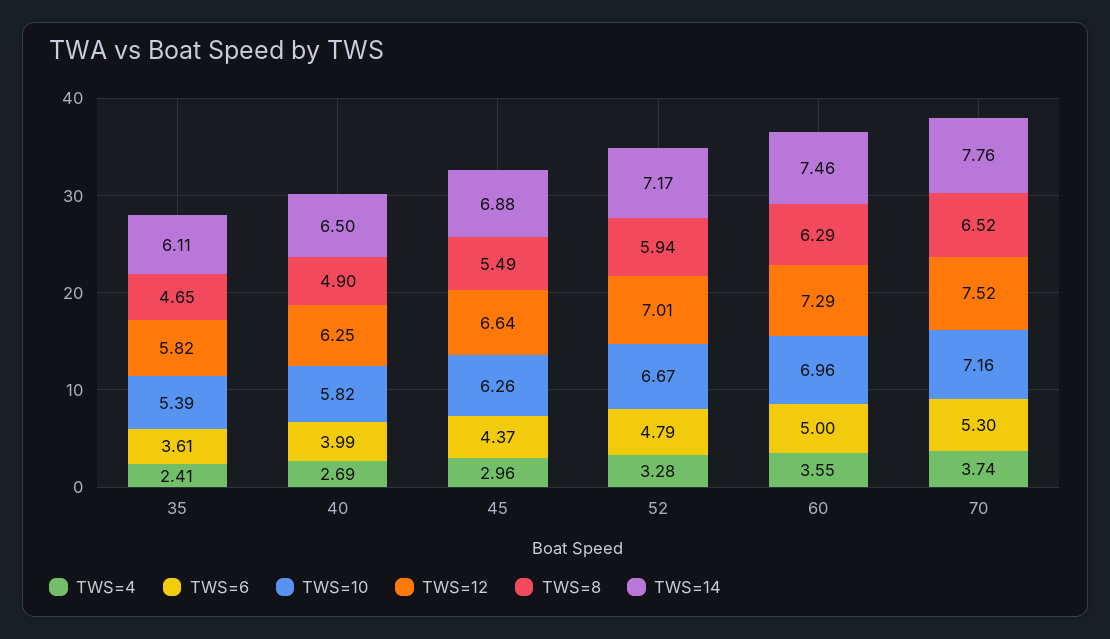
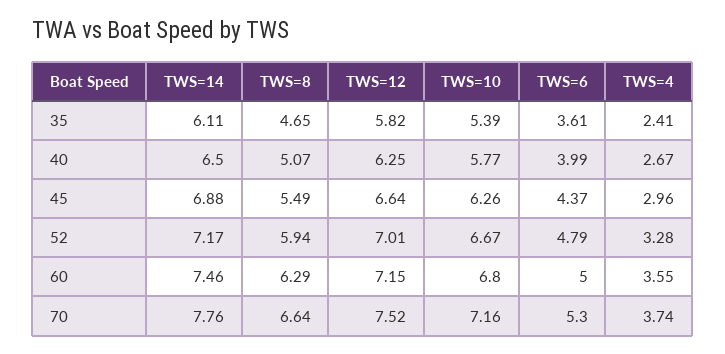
TWS=4, 40: 2.69 -> 2.67
TWS=10, 40: 5.82 -> 5.77
TWS=8, 40: 4.9 -> 5.07
TWS=10, 60: 6.96 -> 6.8
TWS=12, 60: 7.29 -> 7.15
TWS=8, 70: 6.52 -> 6.64

